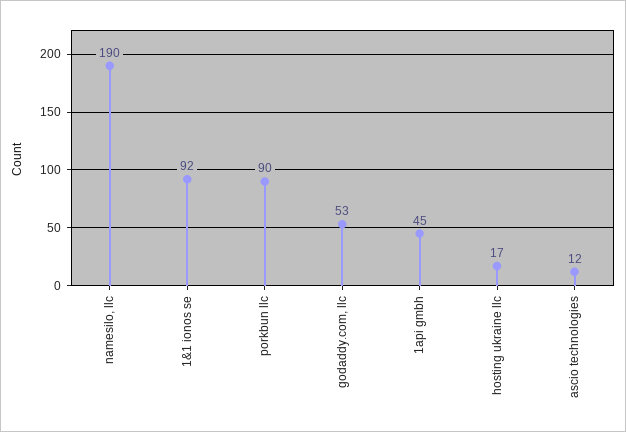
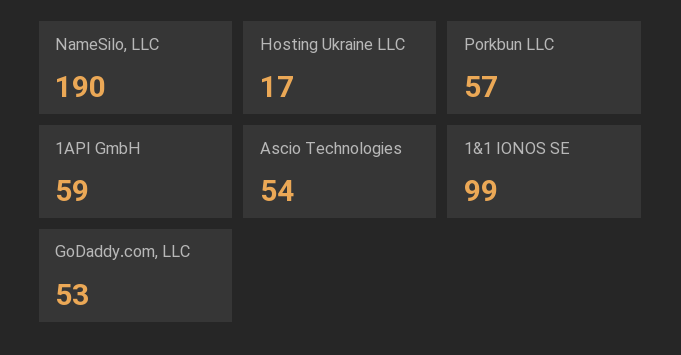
1&1 ionos se: 92 -> 99
porkbun llc: 90 -> 57
1api gmbh: 45 -> 59
ascio technologies: 12 -> 54

